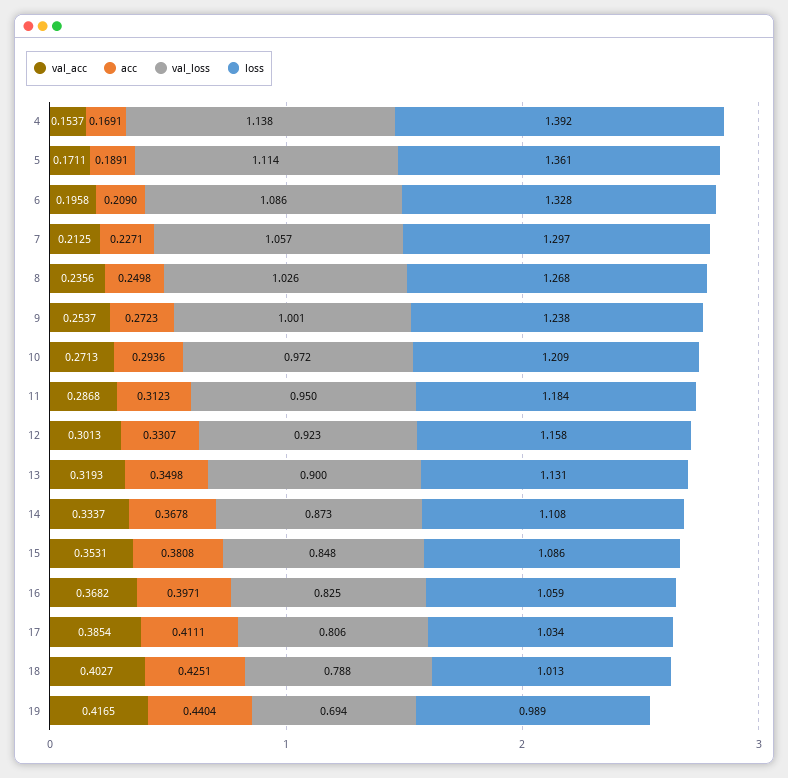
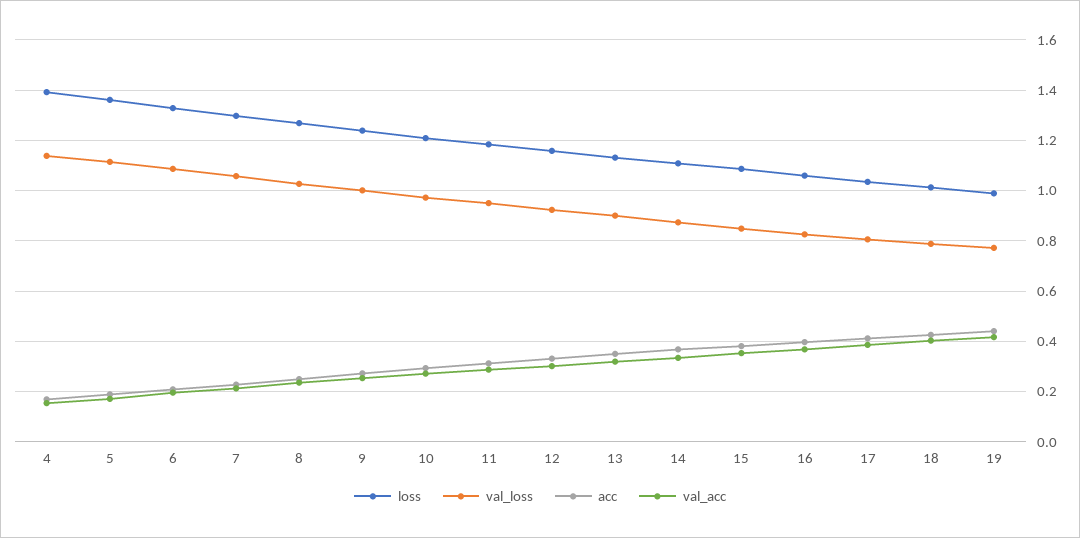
val_loss, 19: 0.694 -> 0.775

